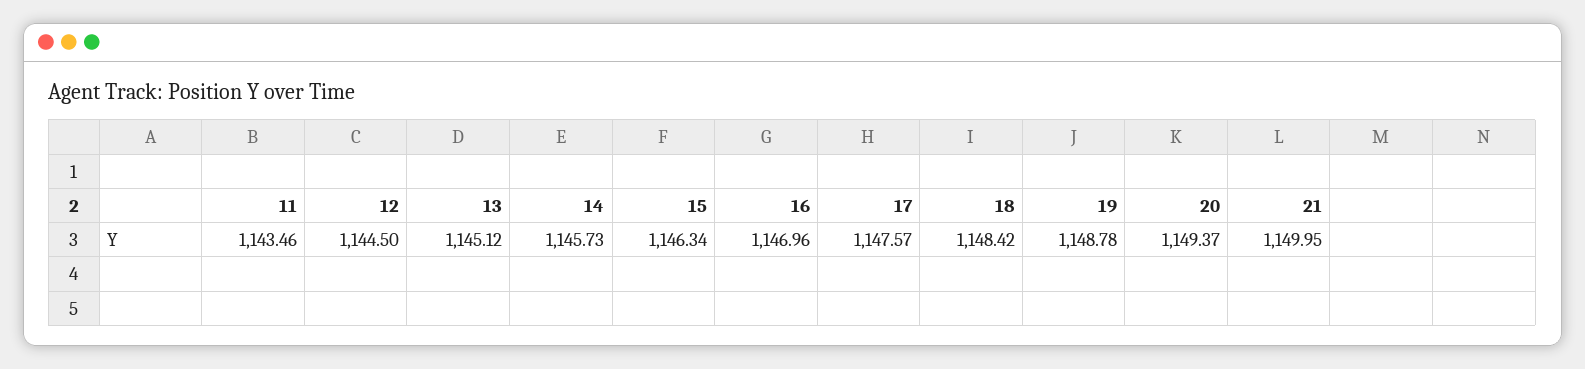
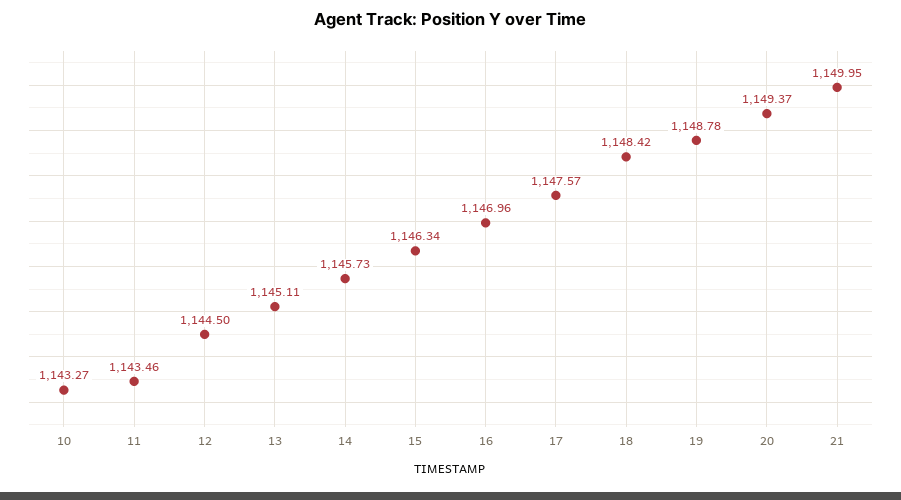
13: 1145.12 -> 1145.11
10: none -> 1143.27

